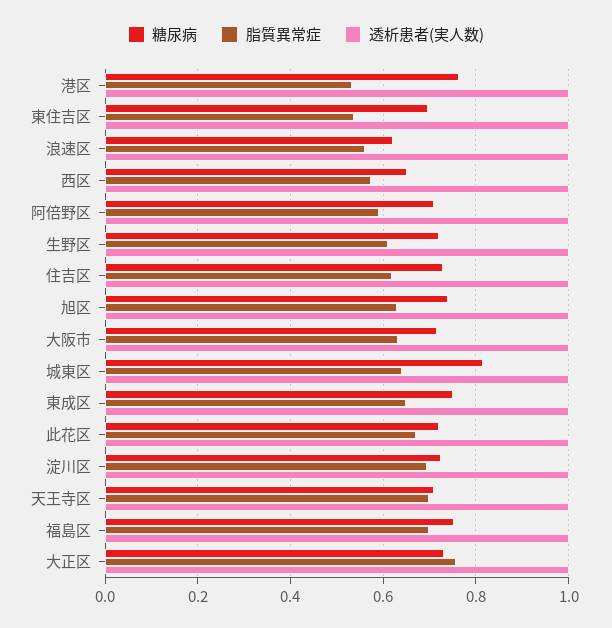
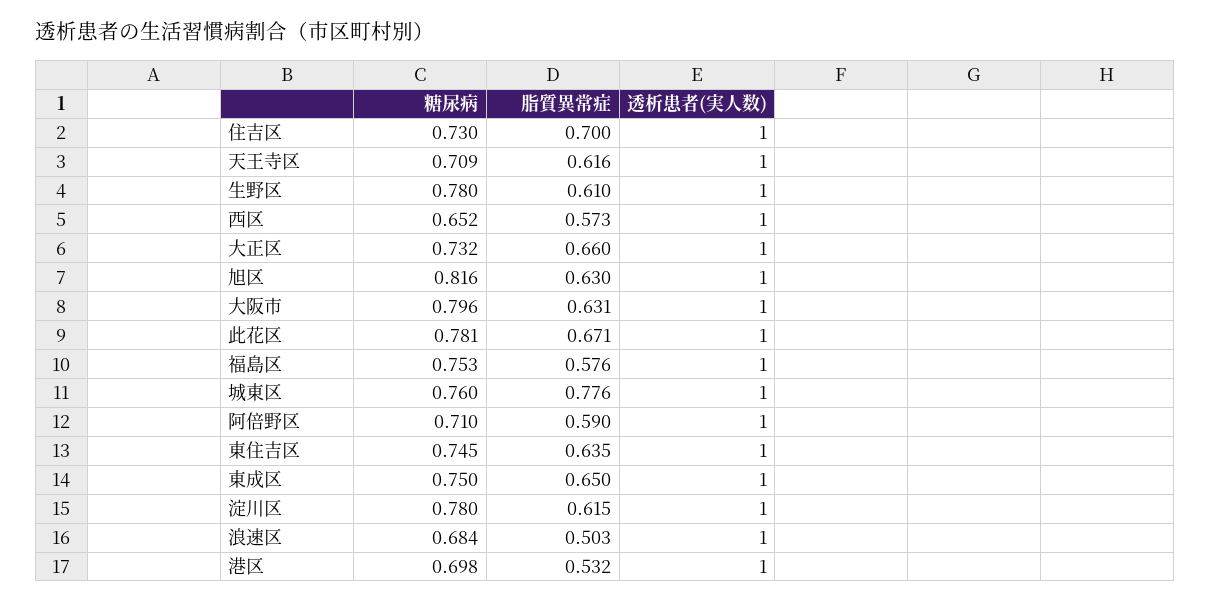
糖尿病, 港区: 0.76 -> 0.698
糖尿病, 東住吉区: 0.7 -> 0.745
脂質異常症, 東住吉区: 0.54 -> 0.635
糖尿病, 浪速区: 0.62 -> 0.684
脂質異常症, 浪速区: 0.56 -> 0.503
糖尿病, 生野区: 0.72 -> 0.78
脂質異常症, 住吉区: 0.62 -> 0.7
糖尿病, 旭区: 0.74 -> 0.816
糖尿病, 大阪市: 0.72 -> 0.796
糖尿病, 城東区: 0.82 -> 0.76
脂質異常症, 城東区: 0.64 -> 0.776
糖尿病, 此花区: 0.72 -> 0.781
糖尿病, 淀川区: 0.72 -> 0.78
脂質異常症, 淀川区: 0.7 -> 0.615
脂質異常症, 天王寺区: 0.7 -> 0.616
脂質異常症, 福島区: 0.7 -> 0.576
脂質異常症, 大正区: 0.76 -> 0.66

